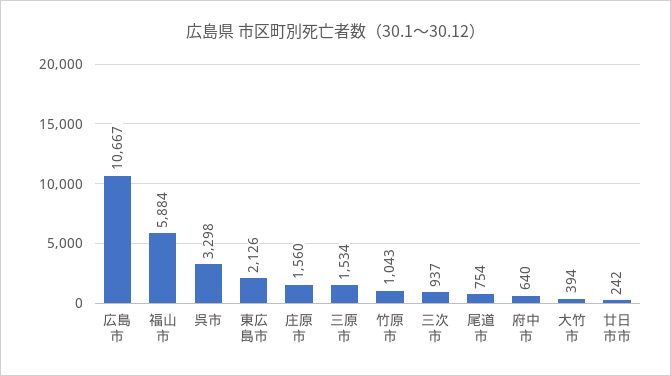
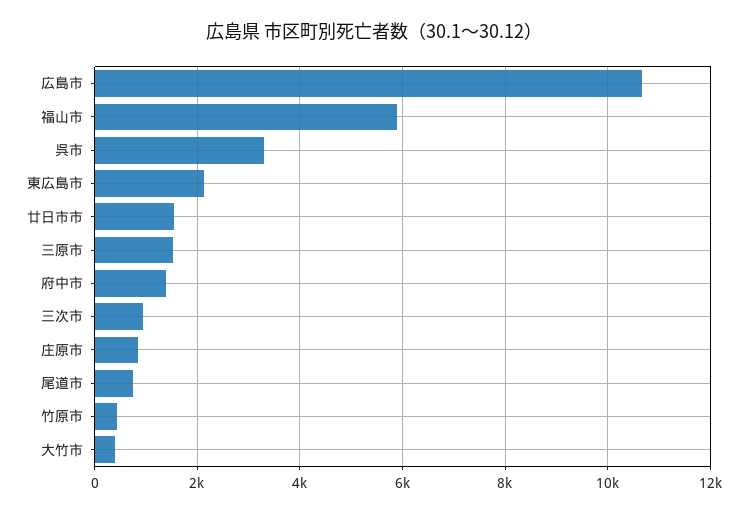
庄原市: 1560 -> 800
竹原市: 1043 -> 400
府中市: 640 -> 1400
廿日市市: 242 -> 1600

